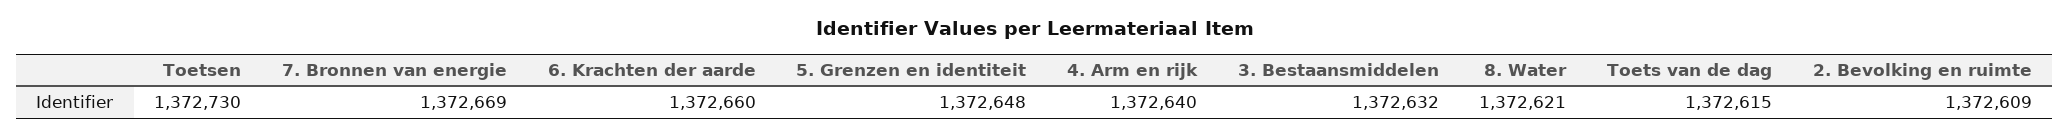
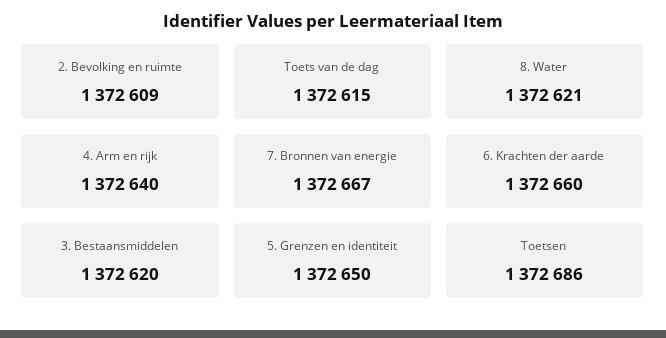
Toetsen: 1372730 -> 1372686
7. Bronnen van energie: 1372669 -> 1372667
5. Grenzen en identiteit: 1372648 -> 1372650
3. Bestaansmiddelen: 1372632 -> 1372620

